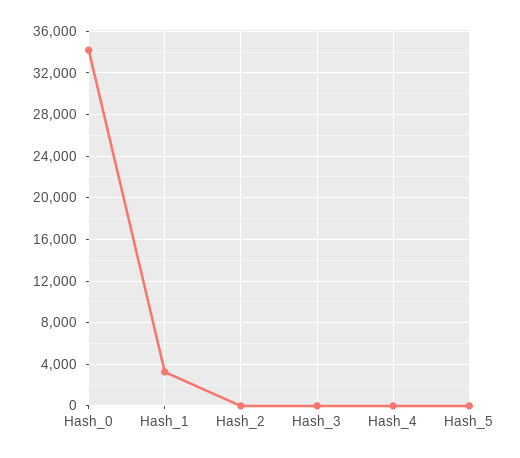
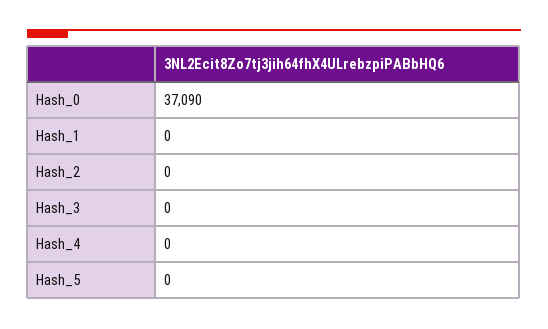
Hash_0: 34000 -> 37090
Hash_1: 3000 -> 0

